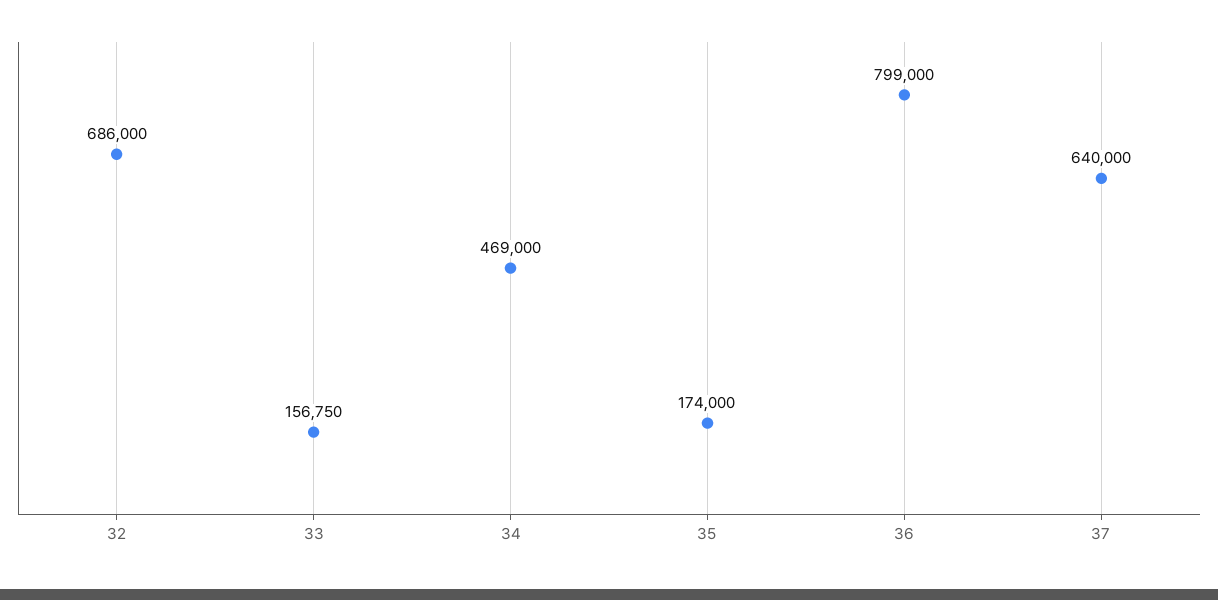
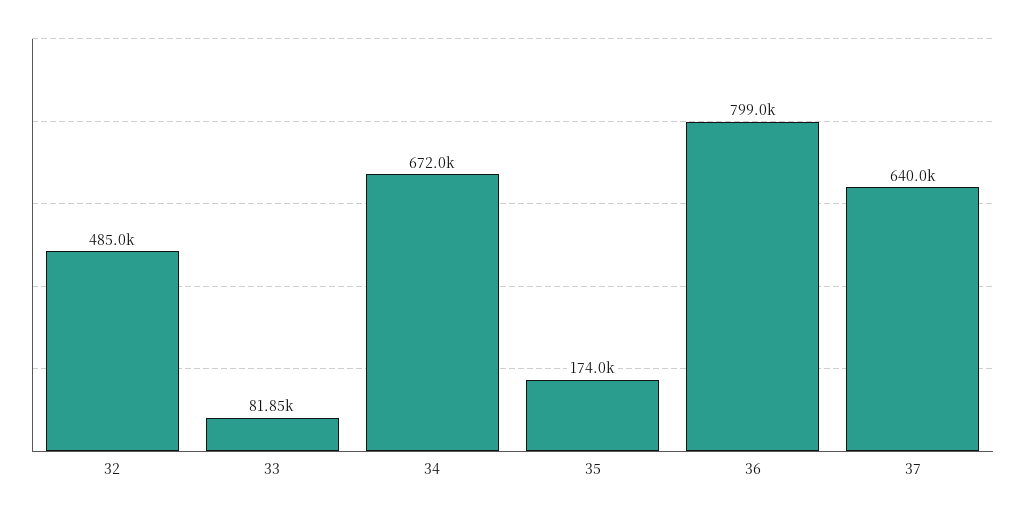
32: 686000 -> 485000
33: 156750 -> 81850
34: 469000 -> 672000

